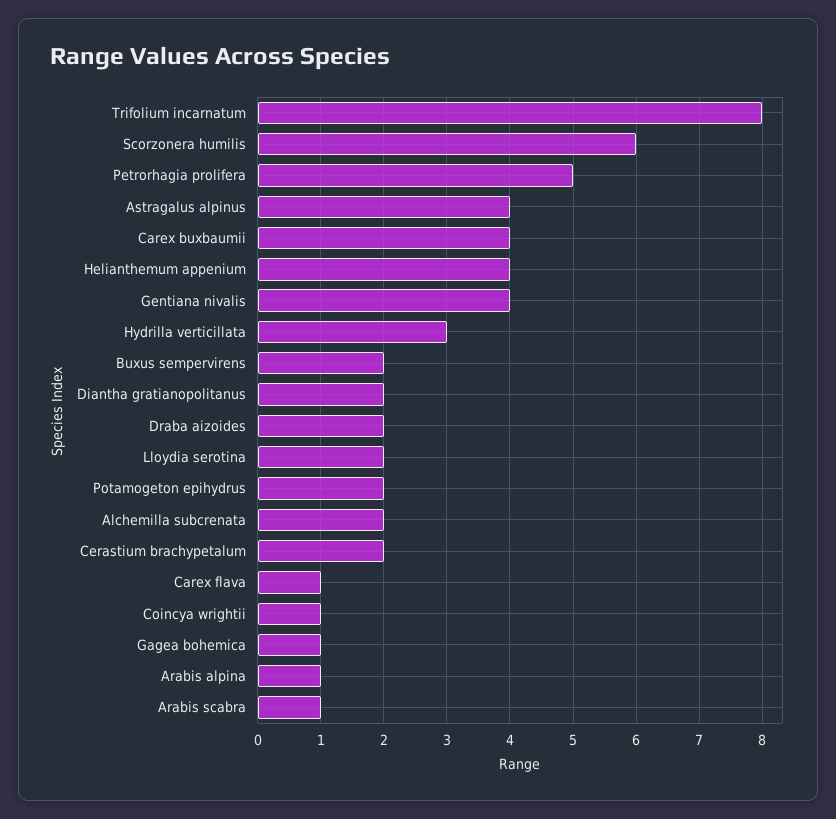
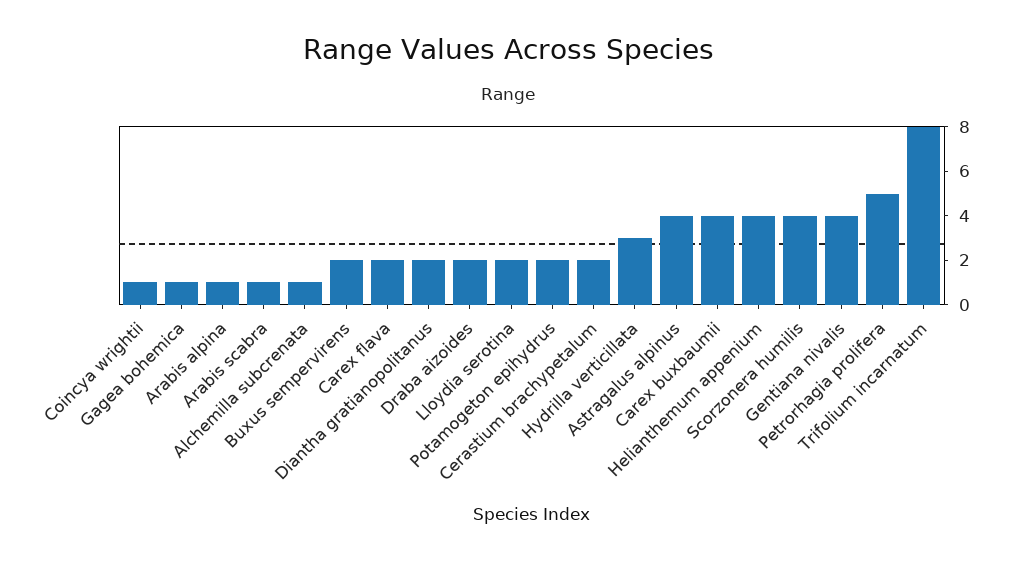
Scorzonera humilis: 6 -> 4
Alchemilla subcrenata: 2 -> 1
Carex flava: 1 -> 2

